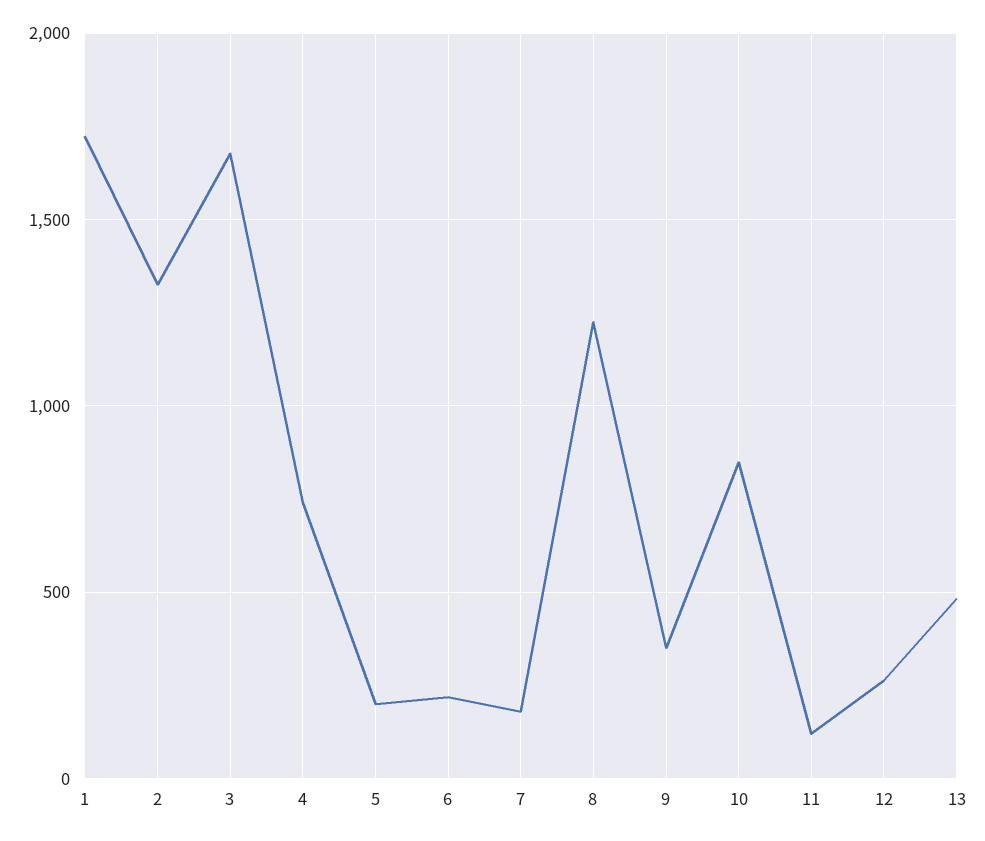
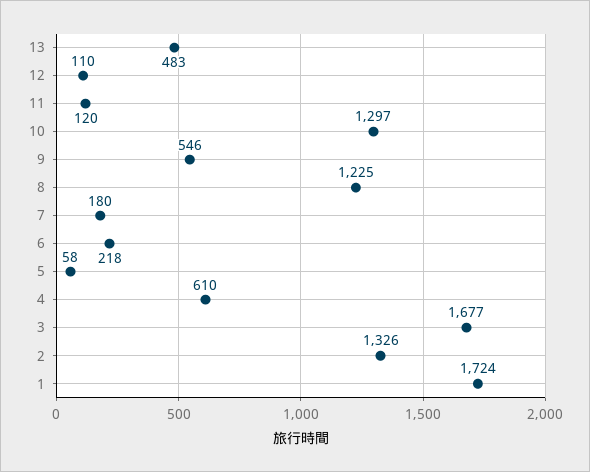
4: 750 -> 610
5: 200 -> 58
9: 350 -> 546
10: 850 -> 1297
12: 250 -> 110

